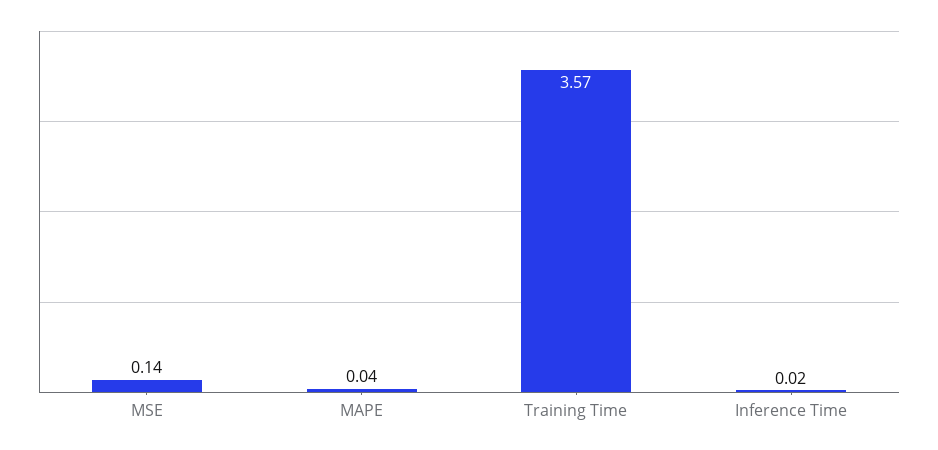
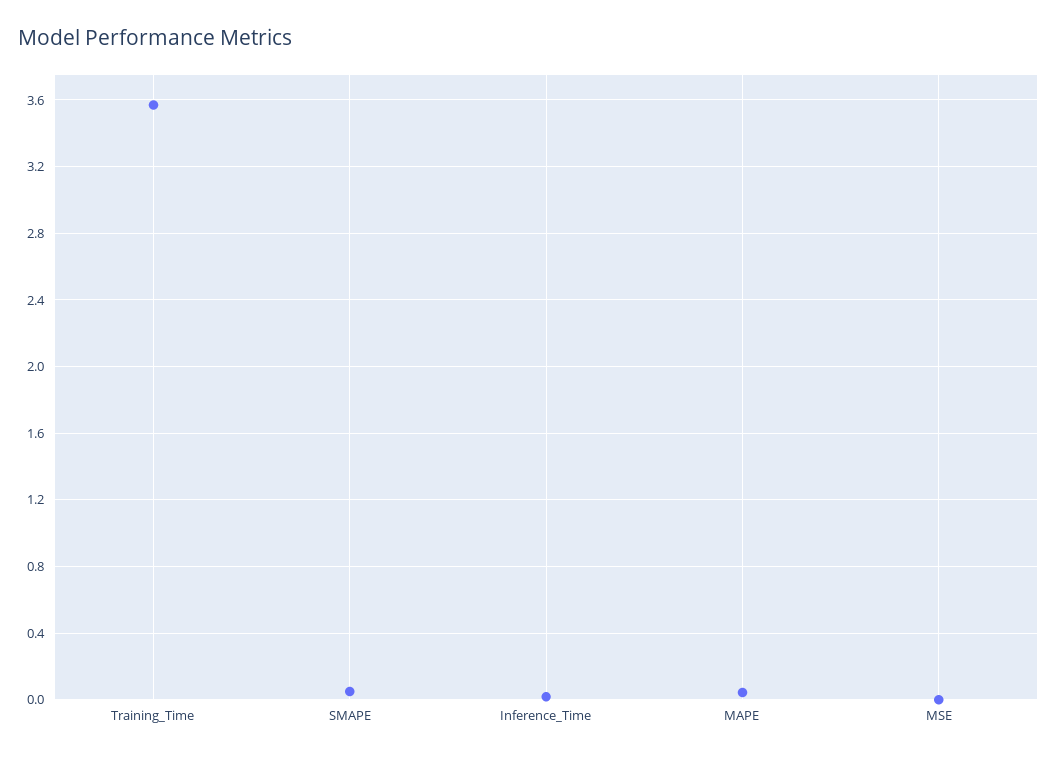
MSE: 0.14 -> 0
SMAPE: none -> 0.05

